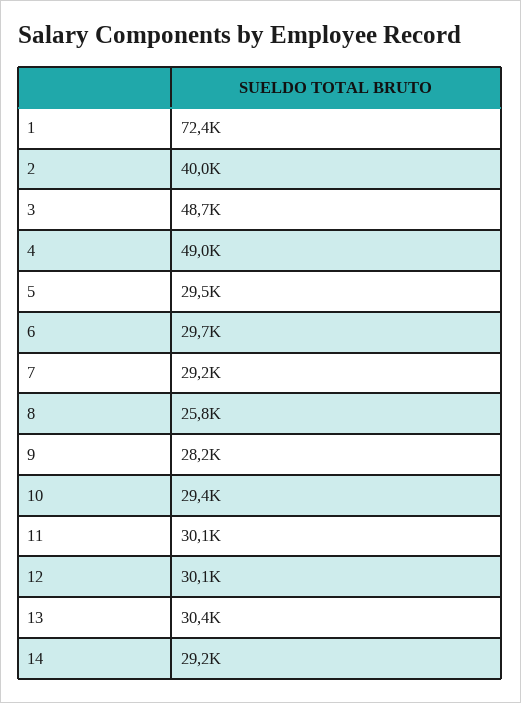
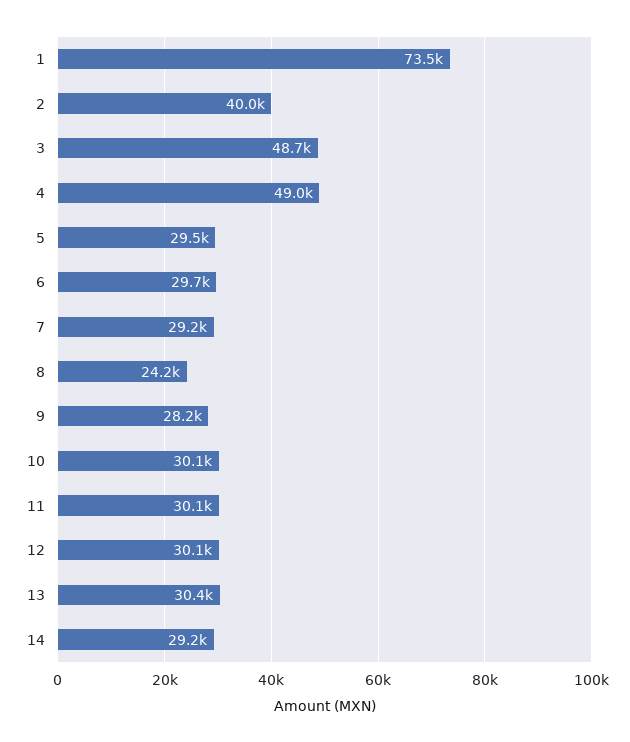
1: 72400 -> 73500
8: 25800 -> 24200
10: 29400 -> 30100

